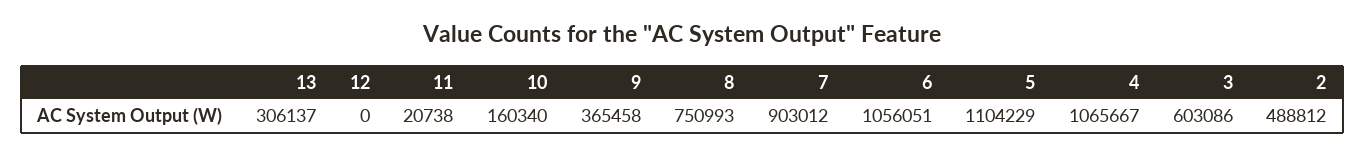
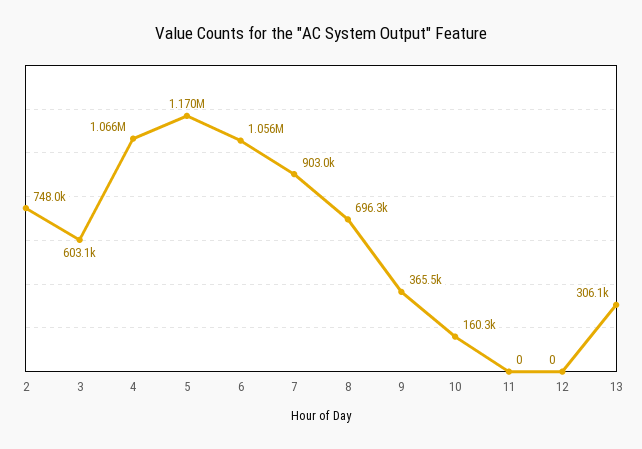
11: 20738 -> 0
8: 750993 -> 696300
5: 1104229 -> 1170000
2: 488812 -> 748000

